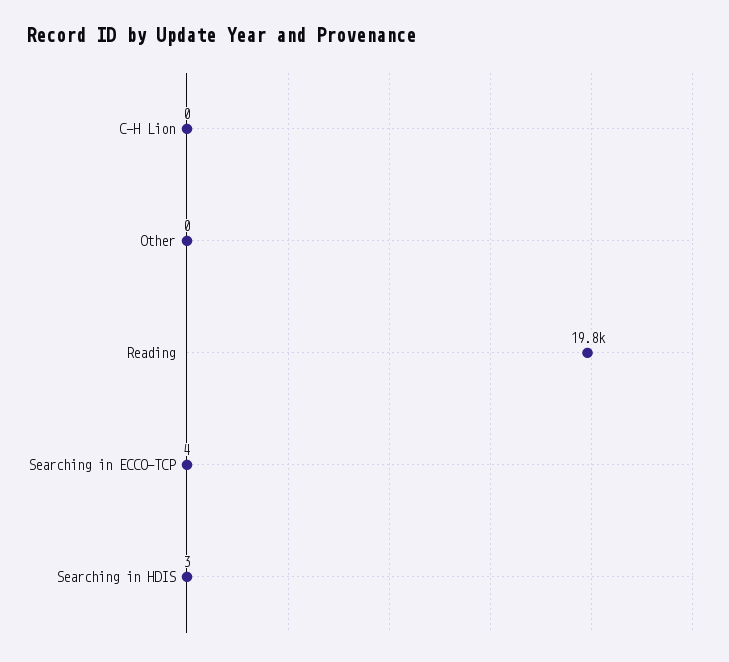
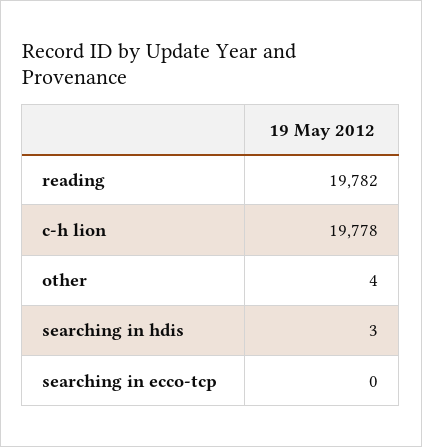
C-H Lion: 0 -> 19778
Other: 0 -> 4
Searching in ECCO-TCP: 4 -> 0

